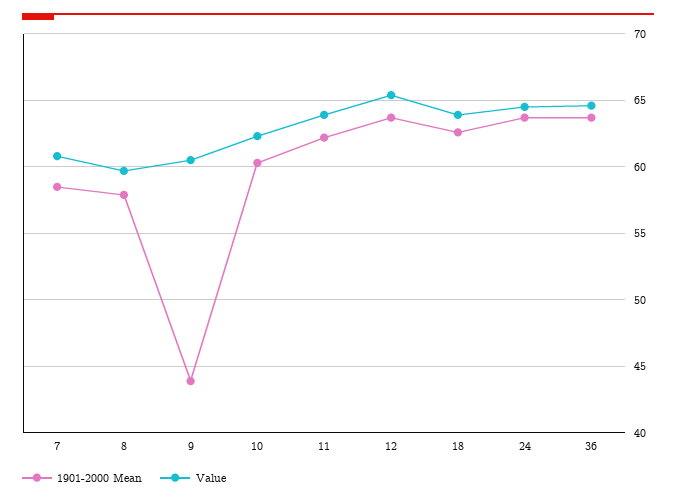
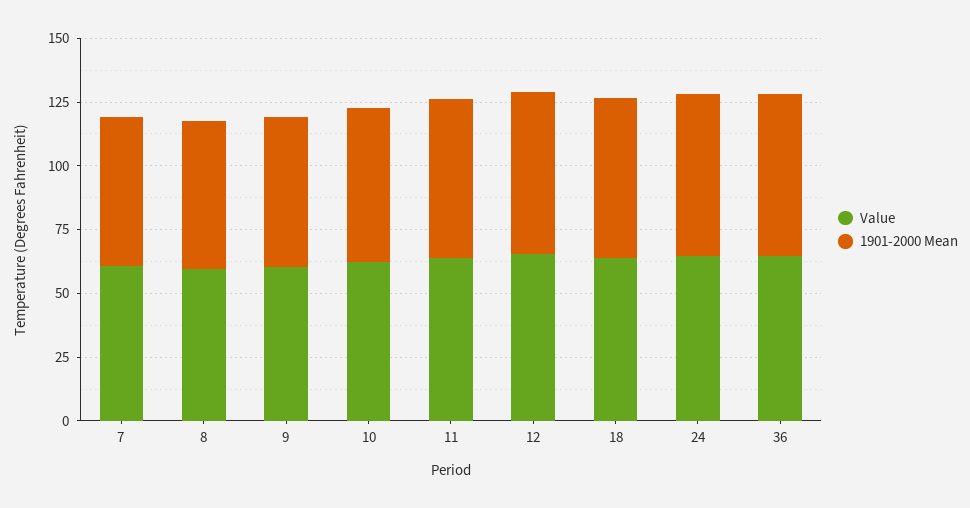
1901-2000 Mean, 9: 44 -> 60

